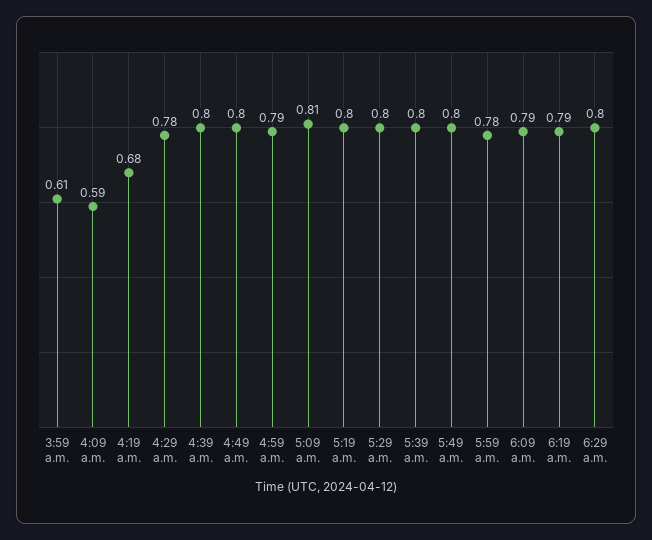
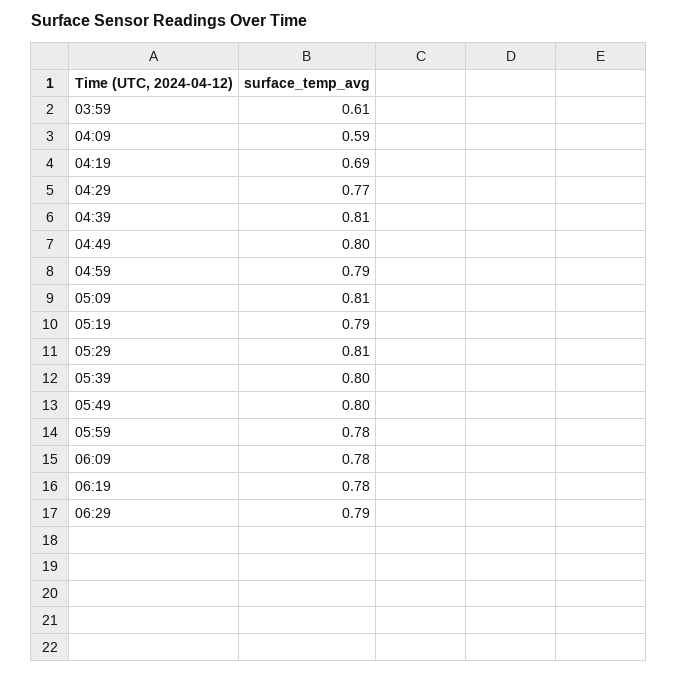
4:19 a.m.: 0.68 -> 0.69
4:29 a.m.: 0.78 -> 0.77
4:39 a.m.: 0.8 -> 0.81
5:19 a.m.: 0.8 -> 0.79
5:29 a.m.: 0.8 -> 0.81
6:09 a.m.: 0.79 -> 0.78
6:19 a.m.: 0.79 -> 0.78
6:29 a.m.: 0.8 -> 0.79

